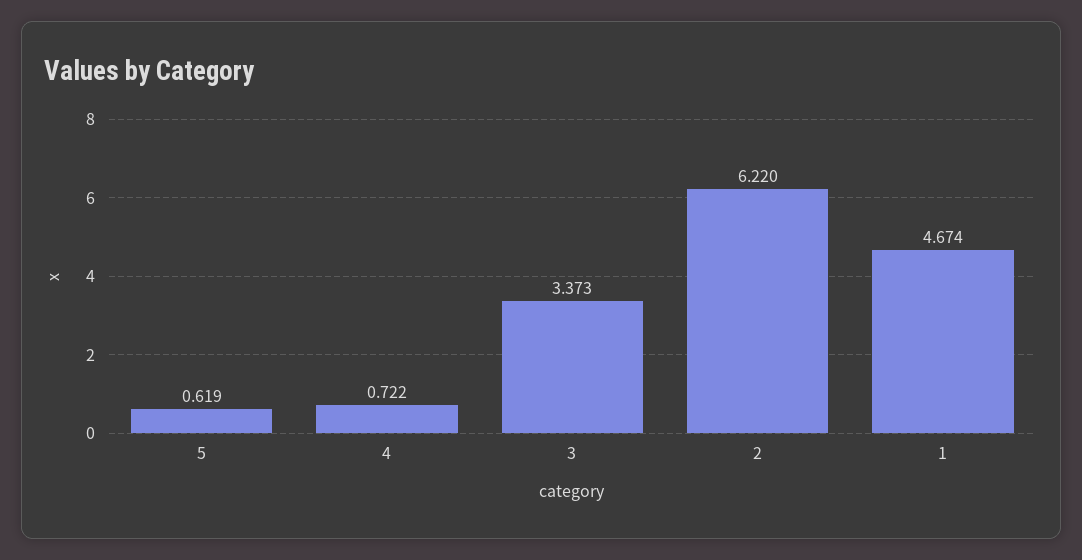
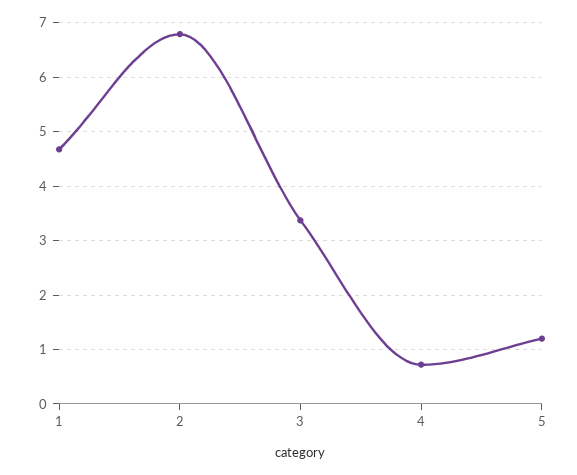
5: 0.619 -> 1.2
2: 6.22 -> 6.8

